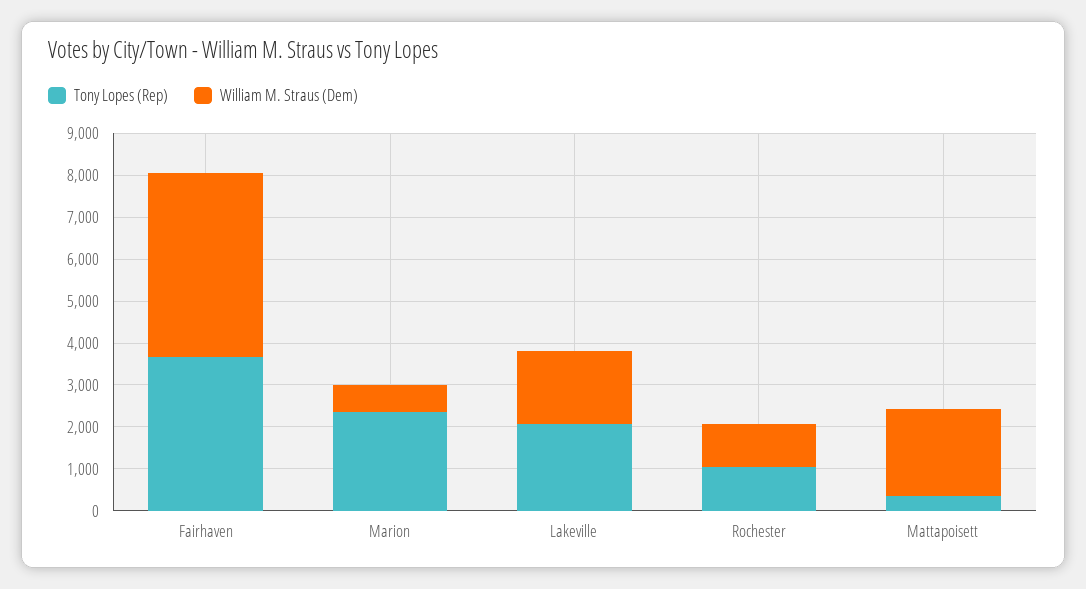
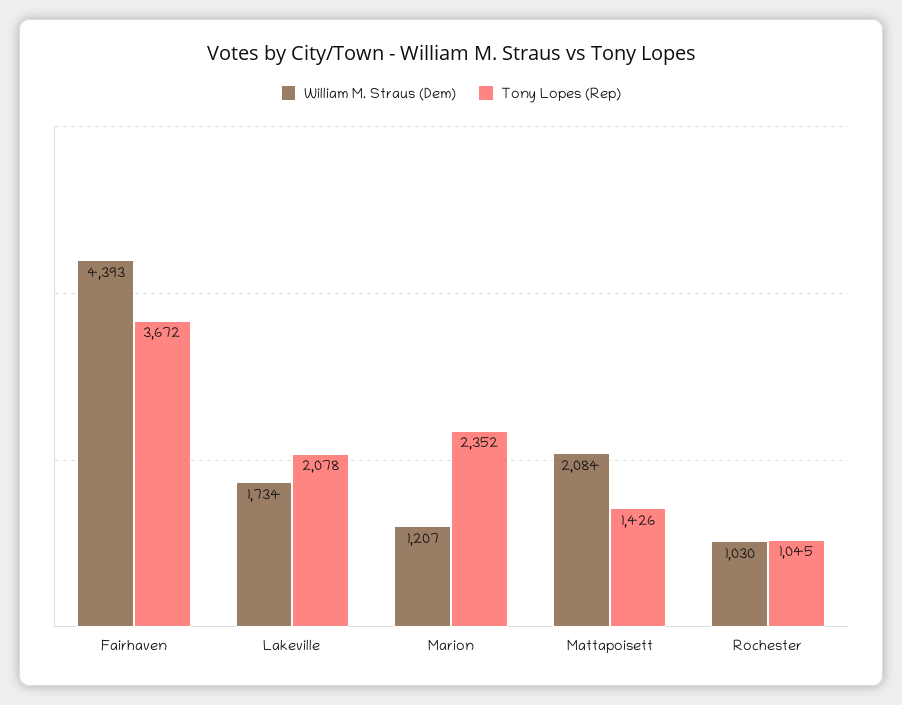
William M. Straus (Dem), Marion: 600 -> 1207
Tony Lopes (Rep), Mattapoisett: 400 -> 1426

